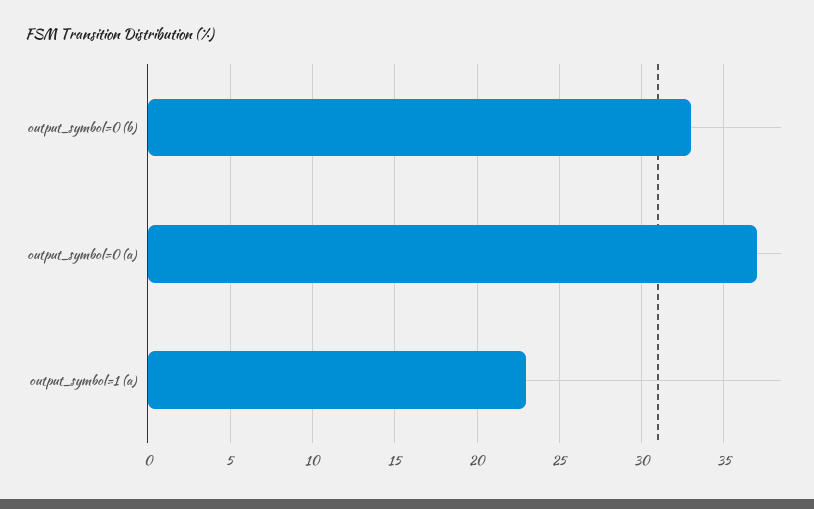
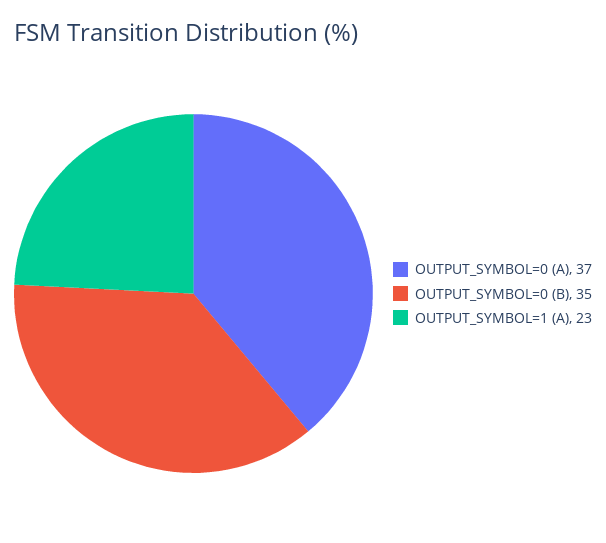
output_symbol=0 (b): 33 -> 35

